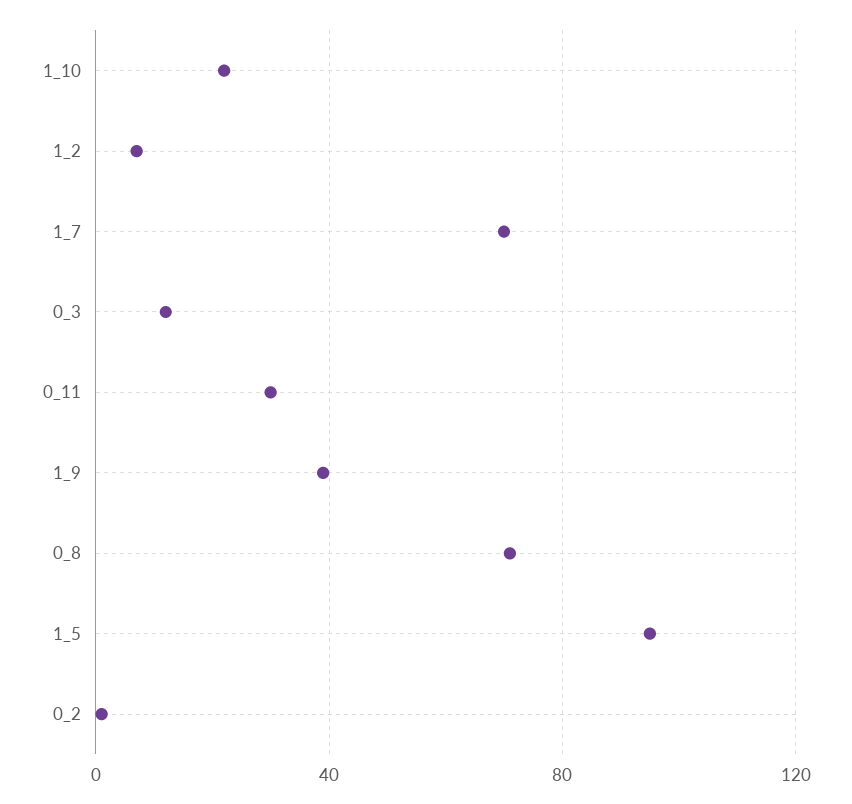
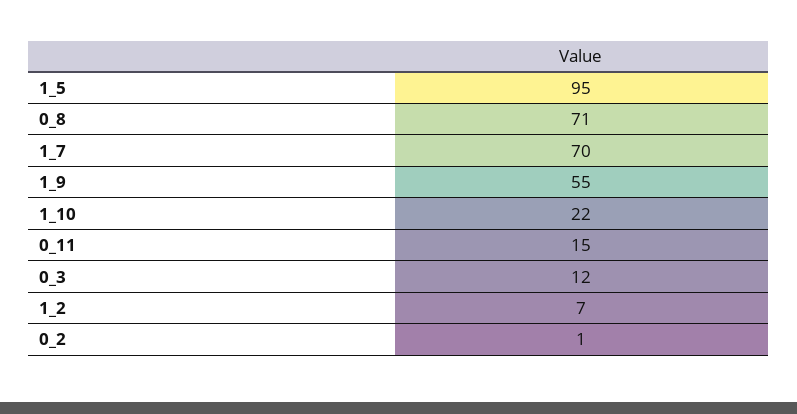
0_11: 30 -> 15
1_9: 40 -> 55

